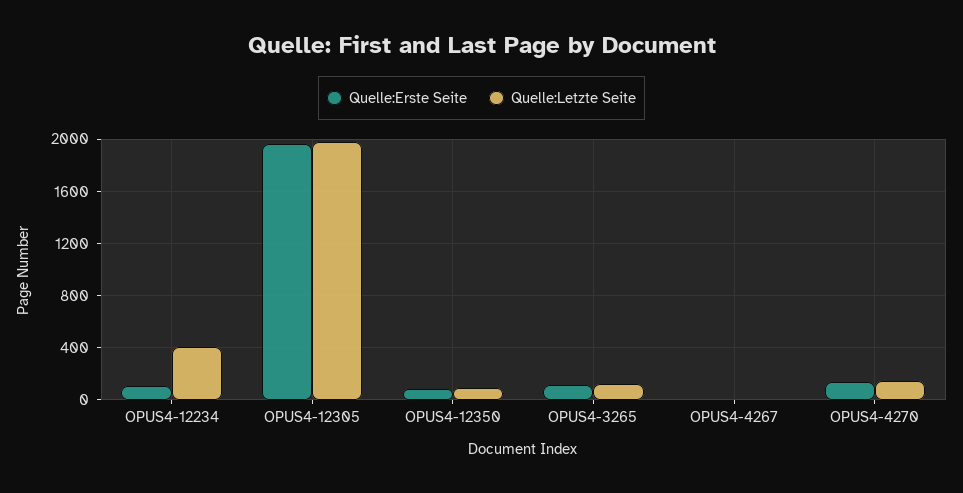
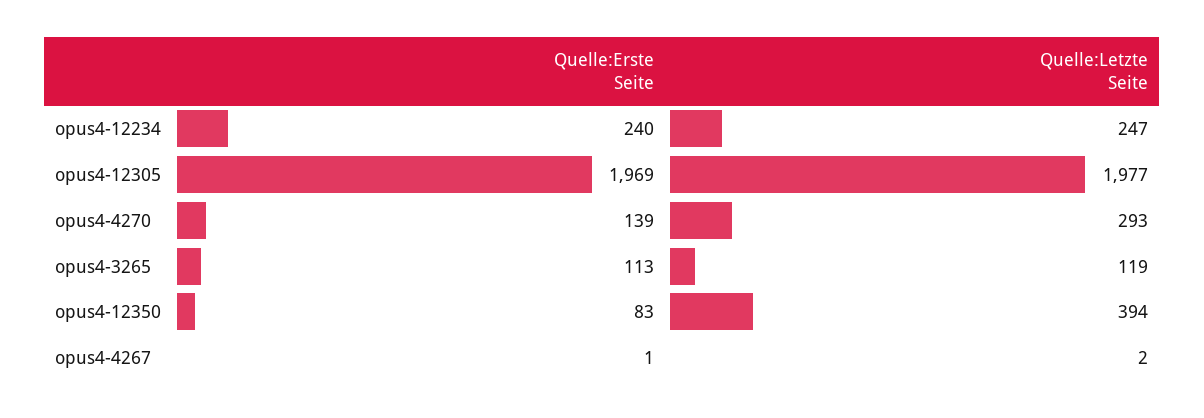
Quelle:Erste Seite, OPUS4-12234: 100 -> 240
Quelle:Letzte Seite, OPUS4-12234: 400 -> 247
Quelle:Letzte Seite, OPUS4-12350: 100 -> 394
Quelle:Letzte Seite, OPUS4-4270: 150 -> 293

